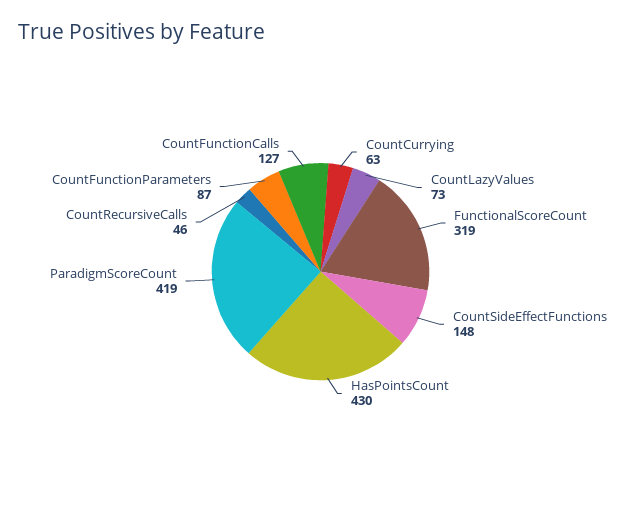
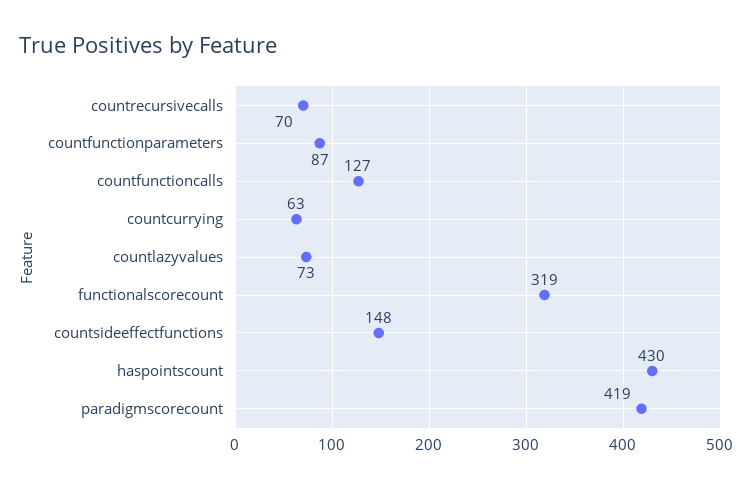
CountRecursiveCalls: 46 -> 70

